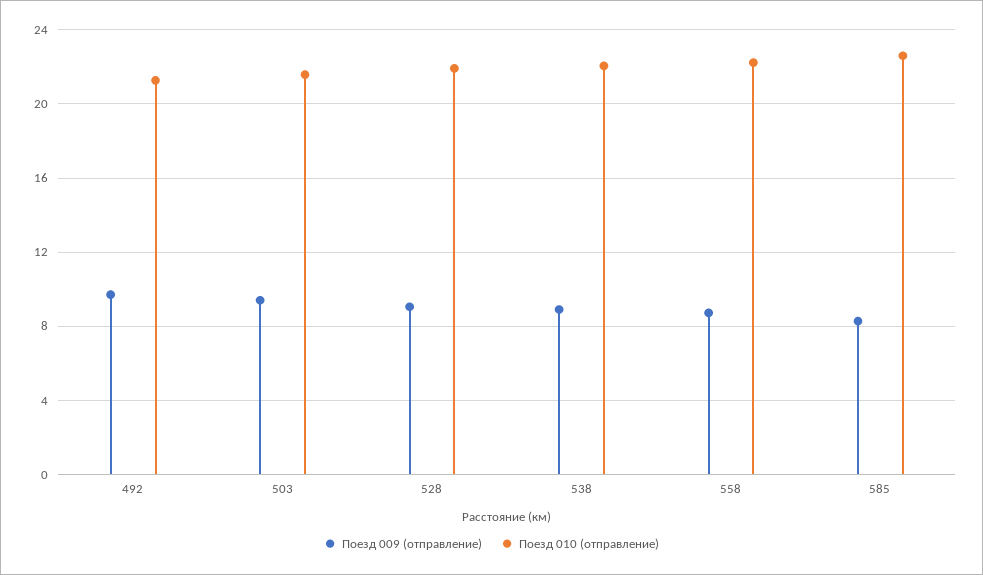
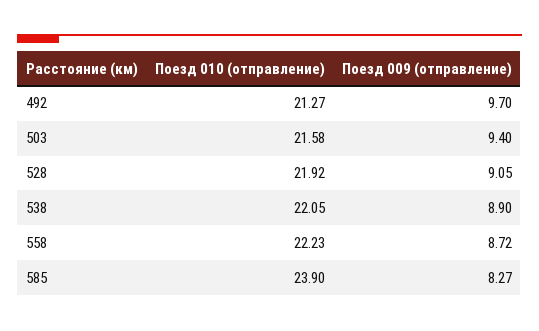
Поезд 010 (отправление), 585: 22.5 -> 23.9

